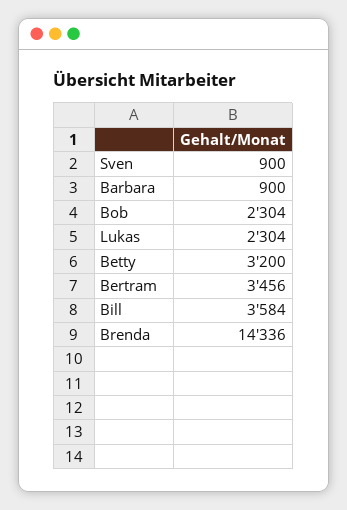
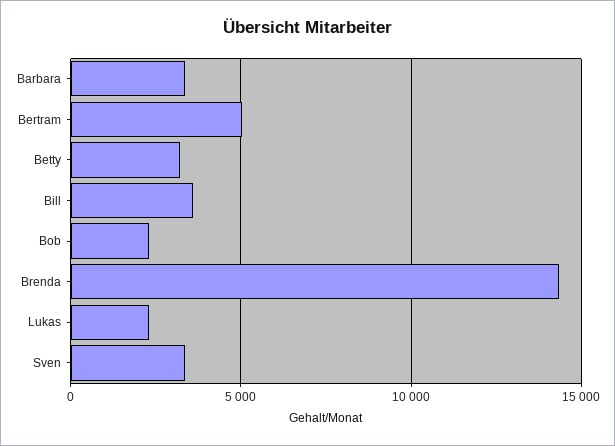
Sven: 900 -> 3500
Barbara: 900 -> 3500
Bertram: 3456 -> 5000

